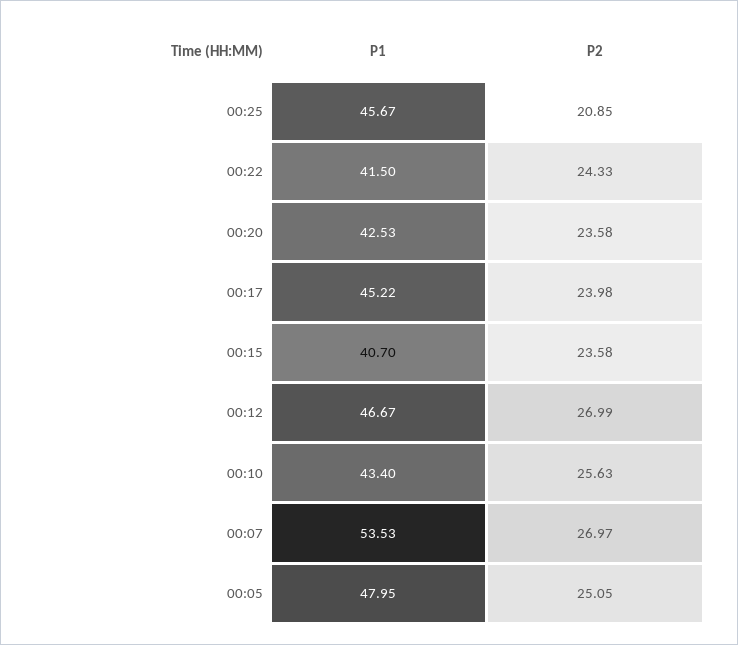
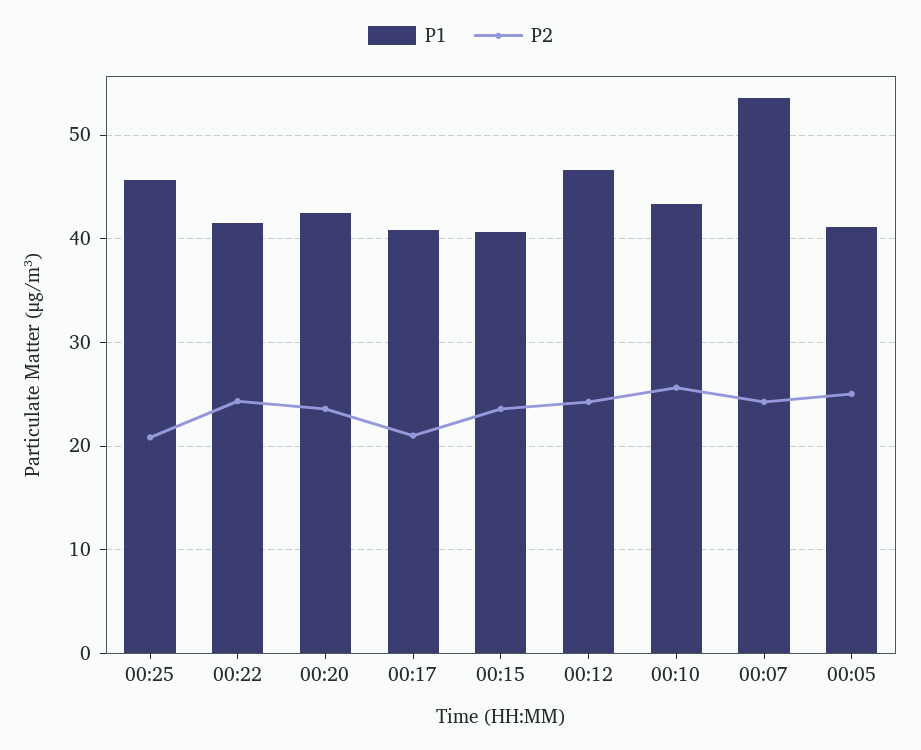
P1, 00:17: 45.22 -> 41
P2, 00:17: 23.98 -> 21
P2, 00:12: 26.99 -> 24
P2, 00:07: 26.97 -> 24
P1, 00:05: 47.95 -> 41

